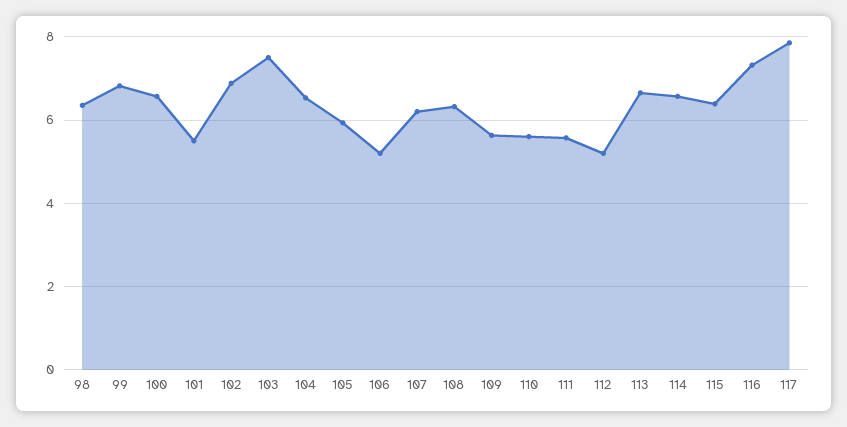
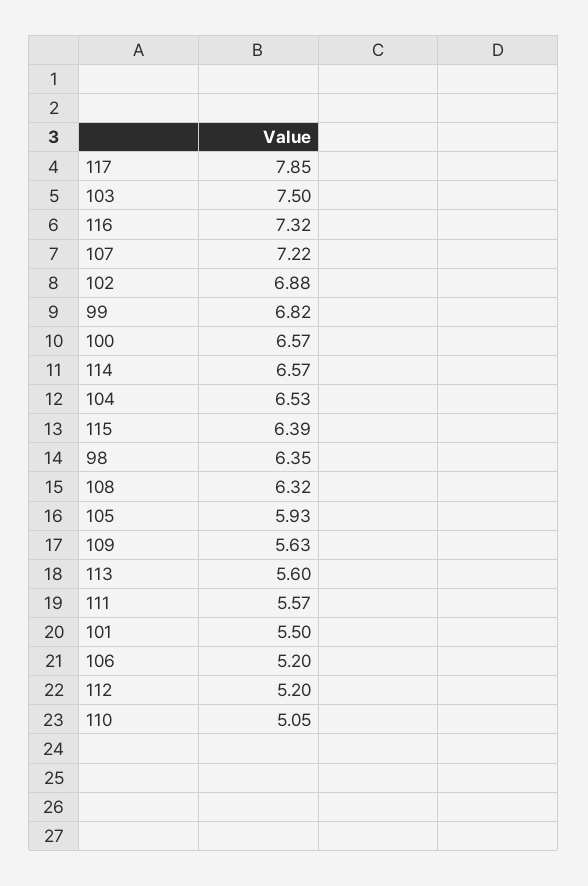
107: 6.2 -> 7.22
110: 5.6 -> 5.05
113: 6.6 -> 5.6

